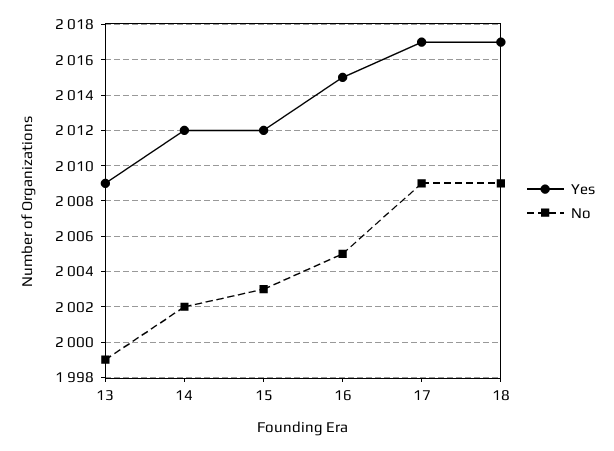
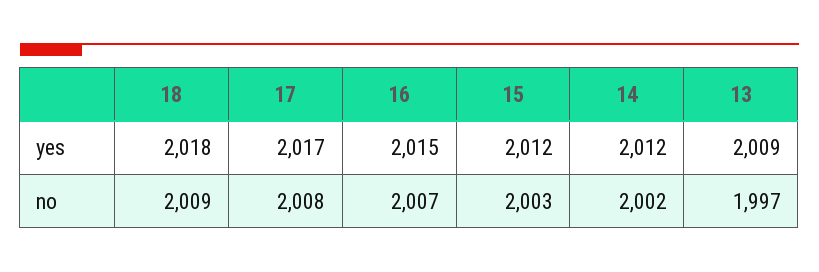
No, 13: 1999 -> 1997
No, 16: 2005 -> 2007
No, 17: 2009 -> 2008
Yes, 18: 2017 -> 2018

